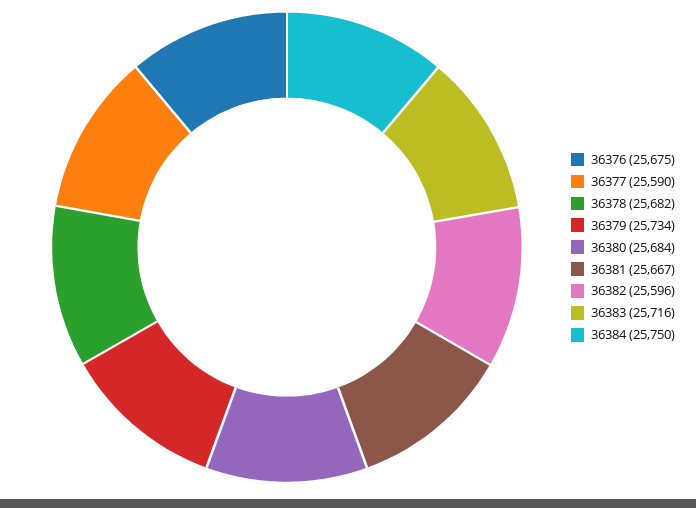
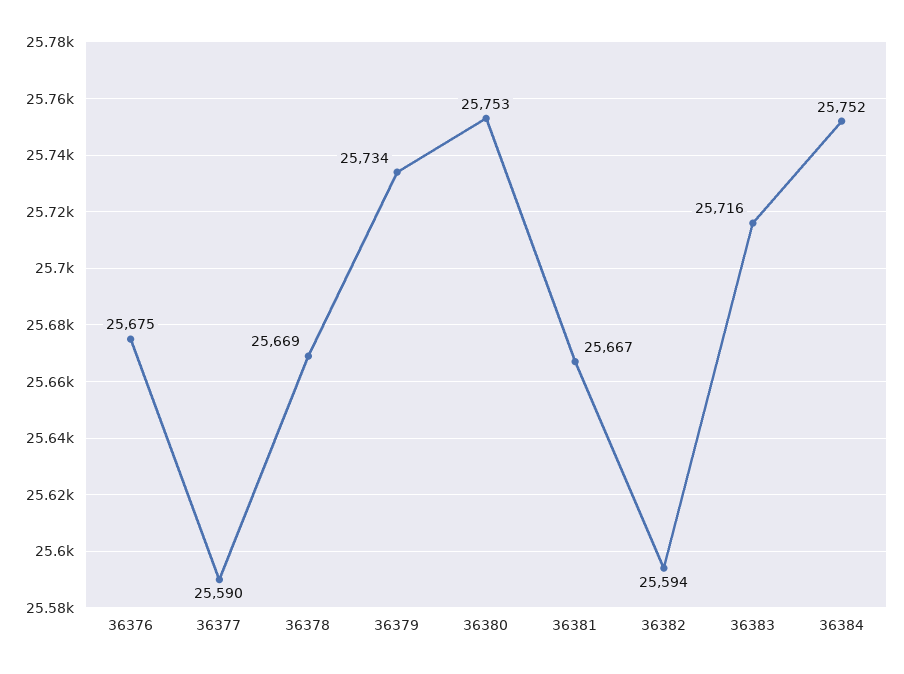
36378: 25682 -> 25669
36380: 25684 -> 25753
36382: 25596 -> 25594
36384: 25750 -> 25752

